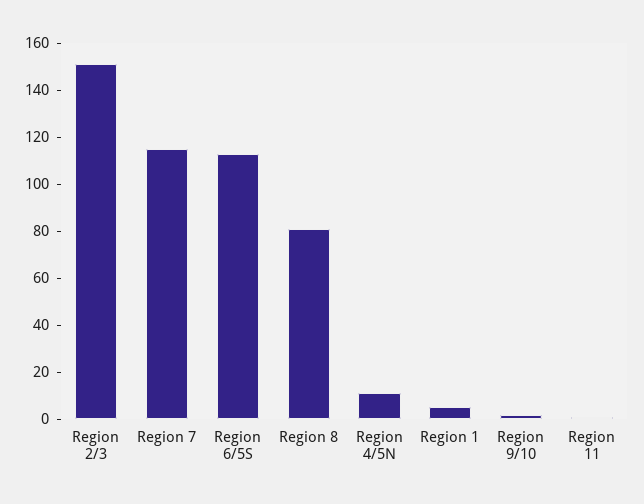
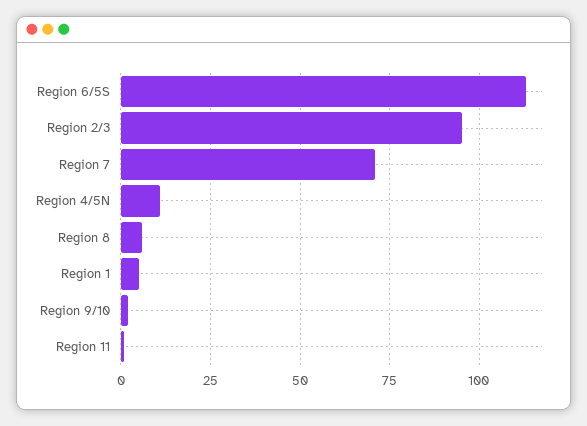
Region 2/3: 150 -> 95
Region 7: 115 -> 70
Region 8: 80 -> 5

